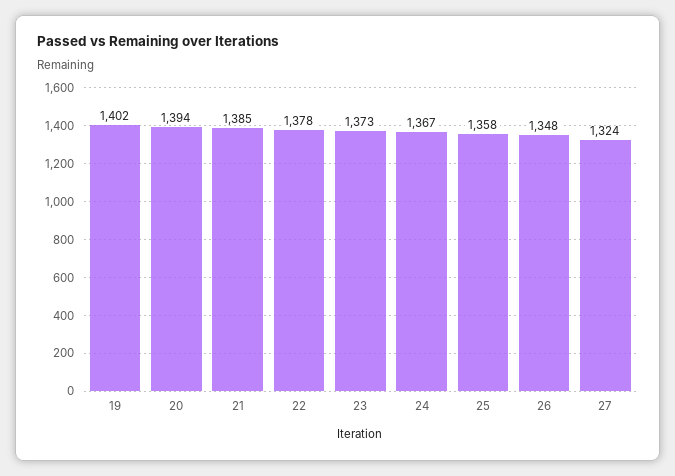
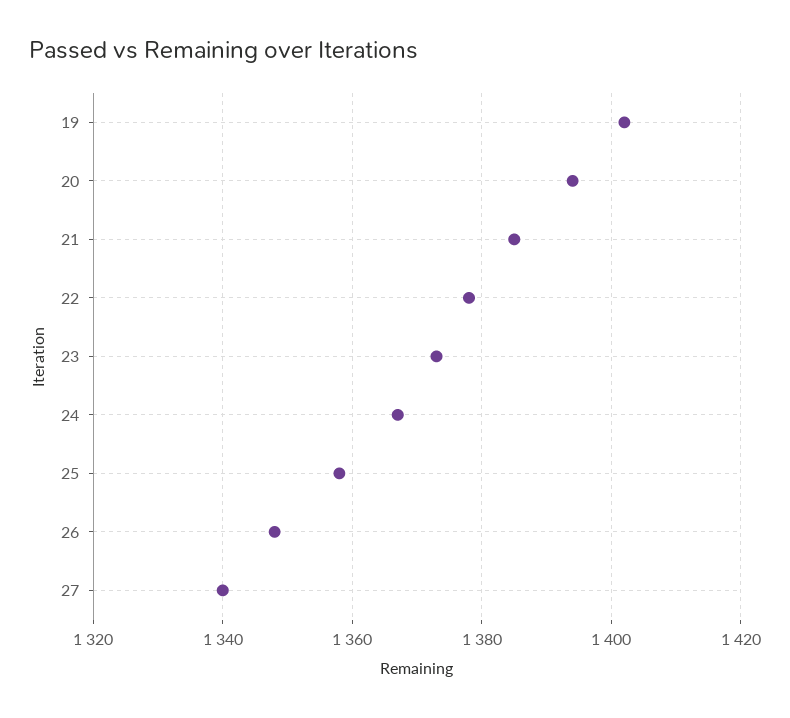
27: 1324 -> 1340

